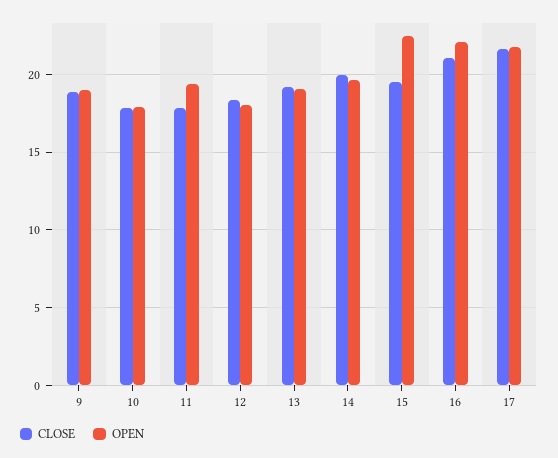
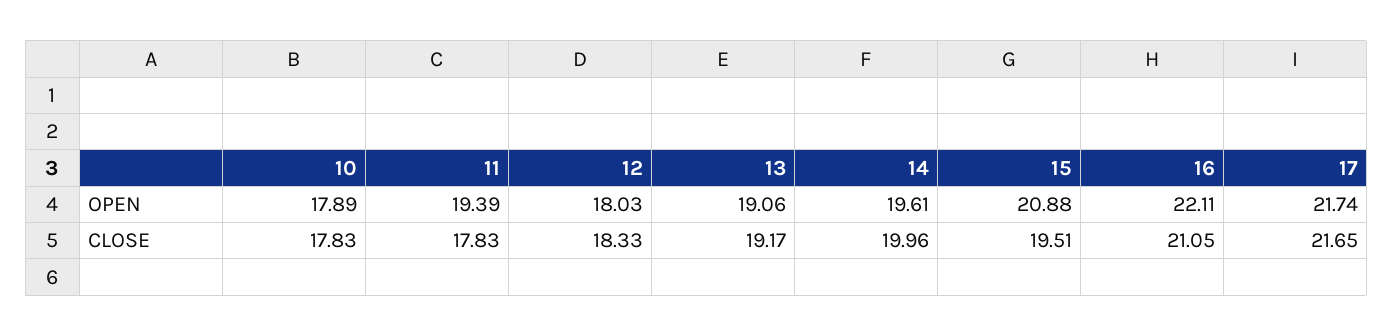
CLOSE, 9: 19 -> none
OPEN, 9: 19 -> none
OPEN, 15: 22.5 -> 20.88

